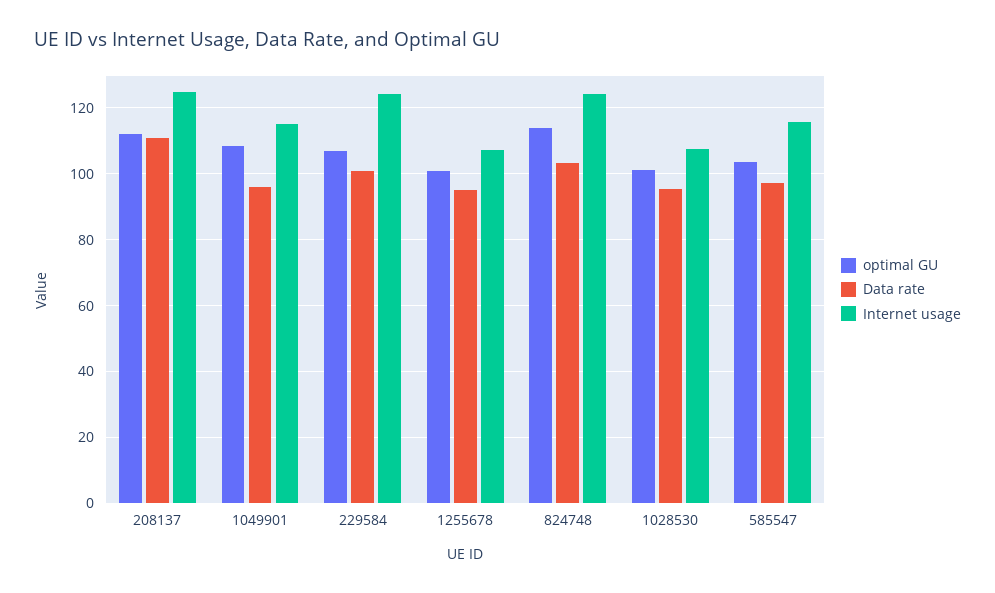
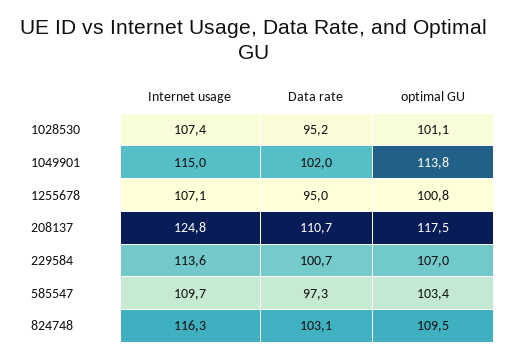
optimal GU, 208137: 112 -> 117.5
optimal GU, 1049901: 108 -> 113.8
Data rate, 1049901: 96 -> 102
Internet usage, 229584: 124 -> 113.6
optimal GU, 824748: 114 -> 109.5
Internet usage, 824748: 124 -> 116.3
Internet usage, 585547: 116 -> 109.7

